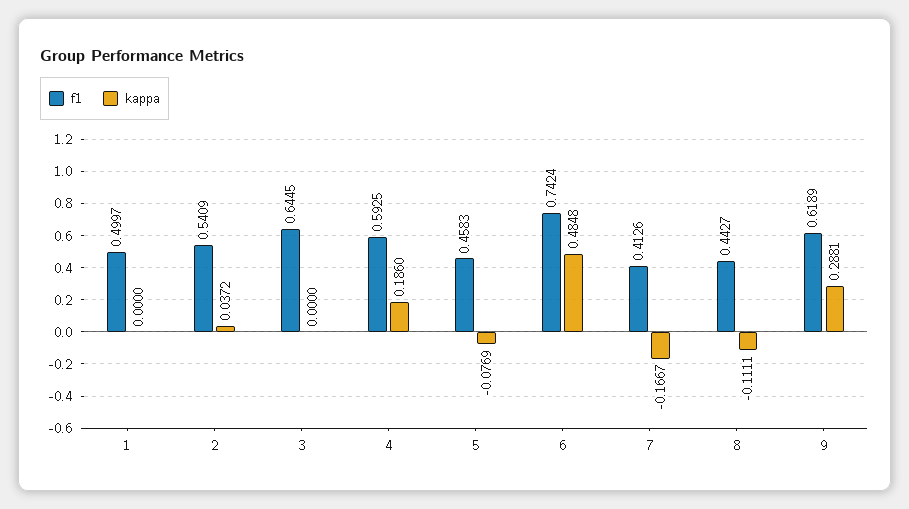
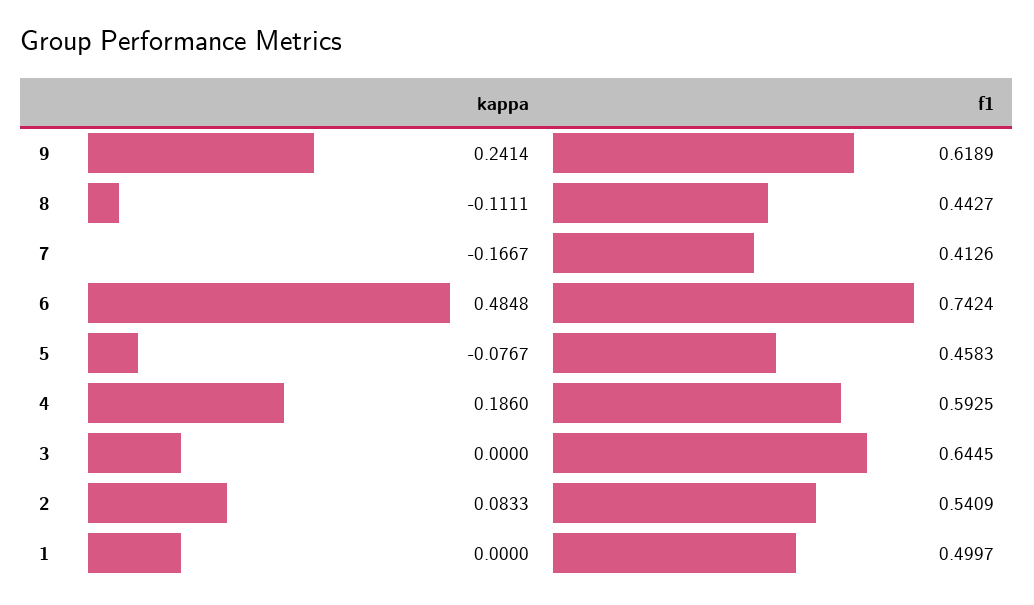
kappa, 2: 0.0372 -> 0.0833
kappa, 5: -0.0769 -> -0.0767
kappa, 9: 0.2881 -> 0.2414

